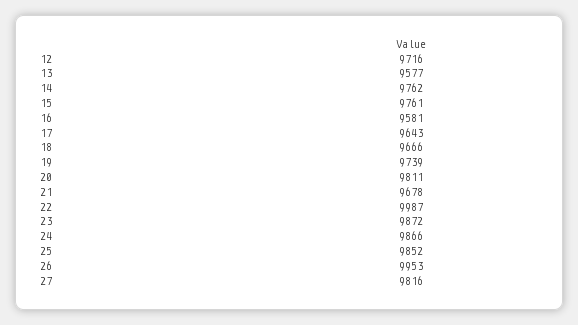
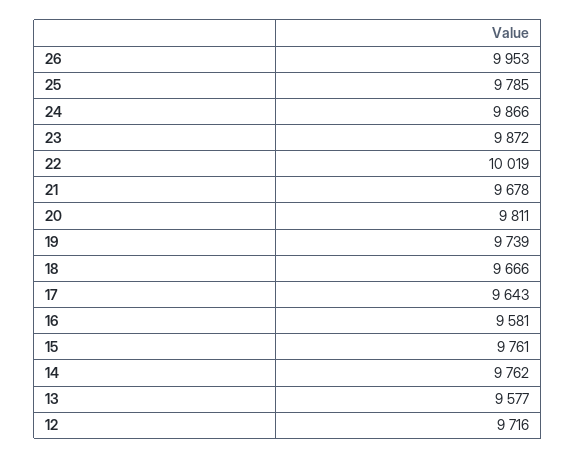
22: 9987 -> 10019
25: 9852 -> 9785
27: 9816 -> none

